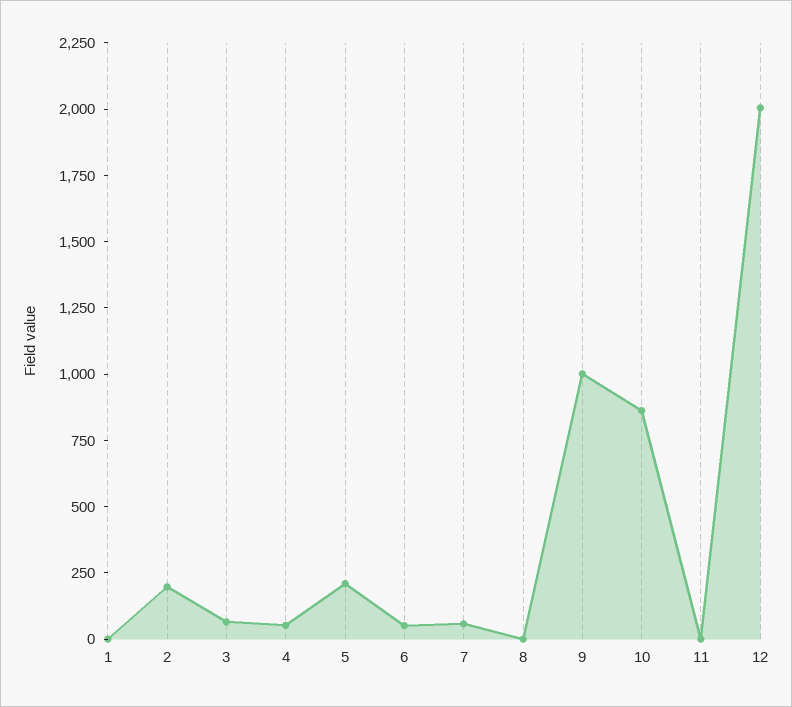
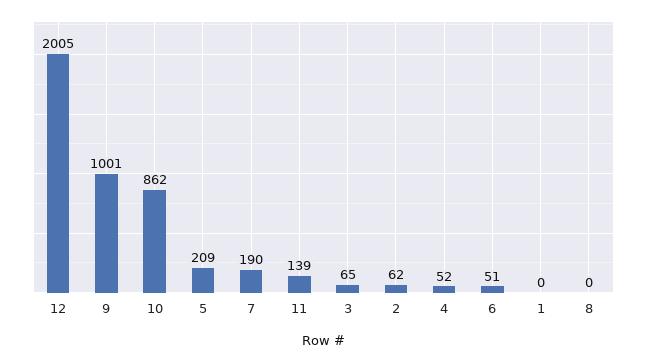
2: 200 -> 62
7: 50 -> 190
11: 0 -> 139

